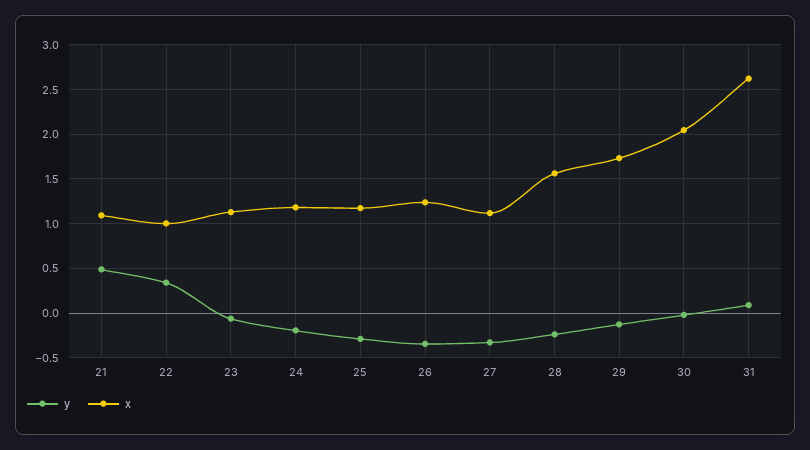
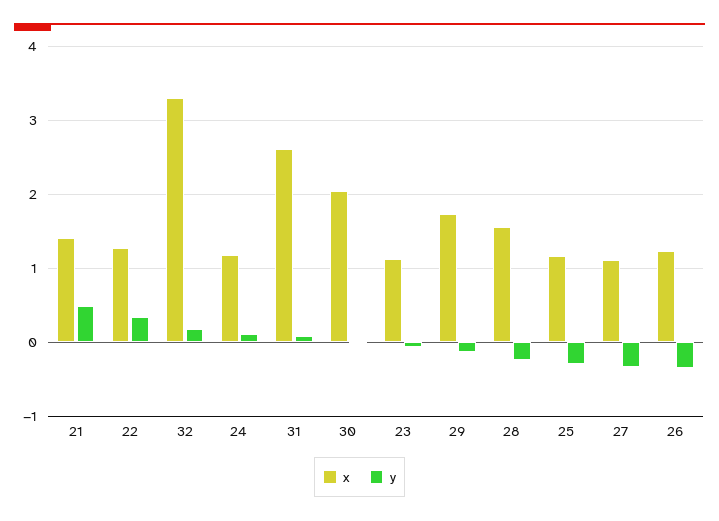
x, 21: 1.1 -> 1.4
x, 22: 1 -> 1.3
y, 24: -0.2 -> 0.1
x, 32: none -> 3.3
y, 32: none -> 0.2

